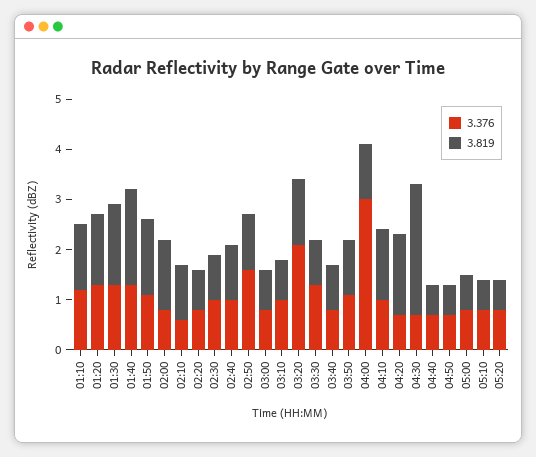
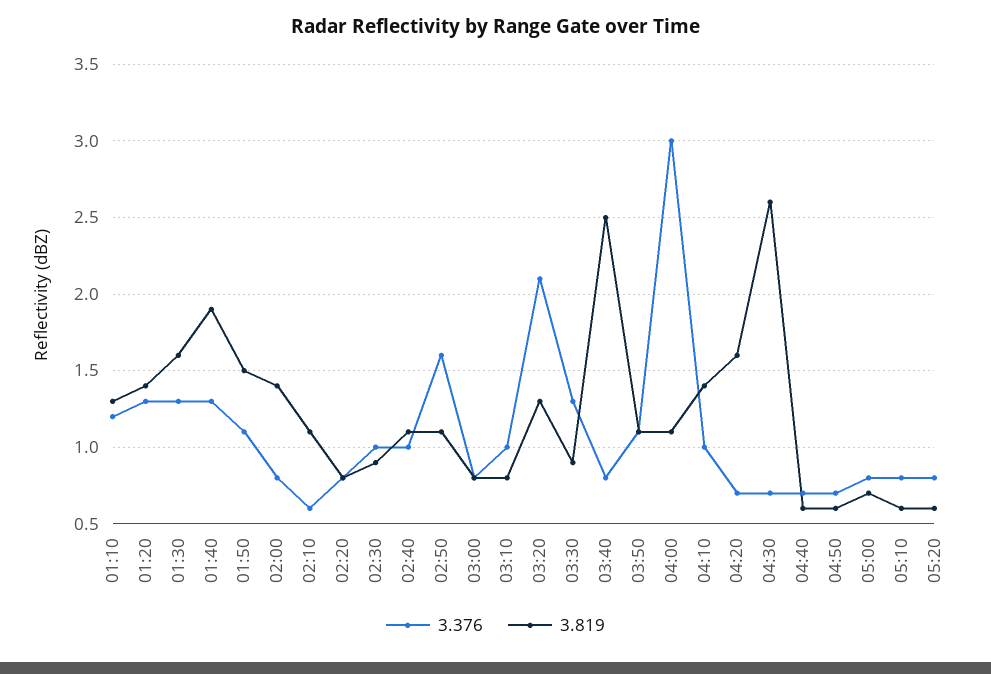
3.819, 03:40: 1 -> 2.5

